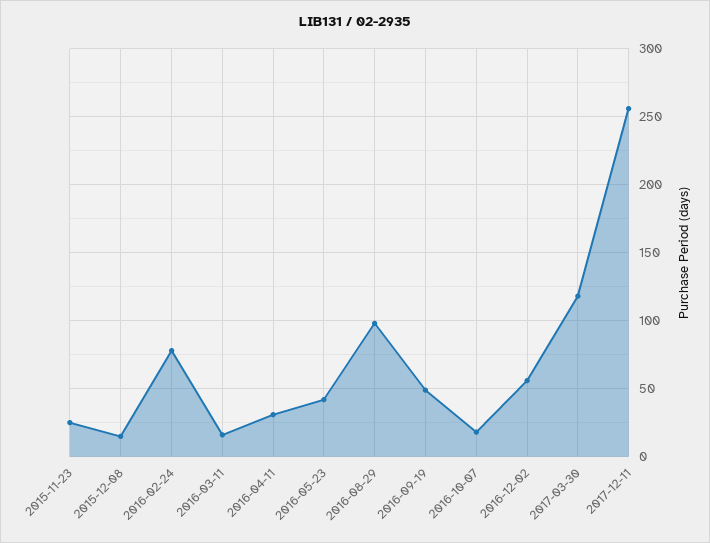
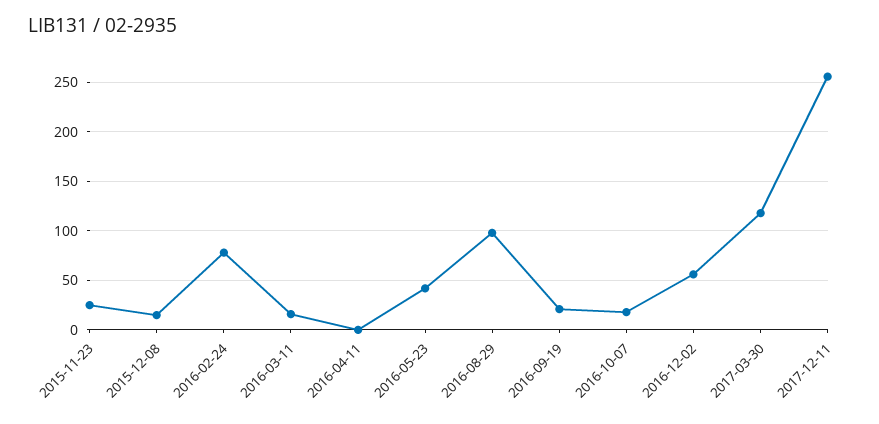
2016-04-11: 30 -> 0
2016-09-19: 50 -> 20

